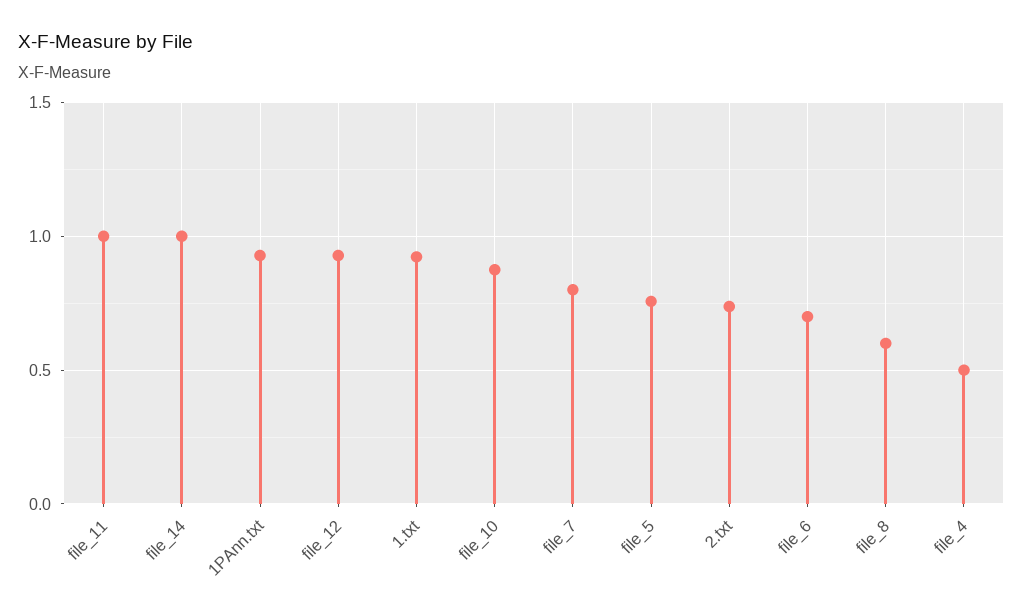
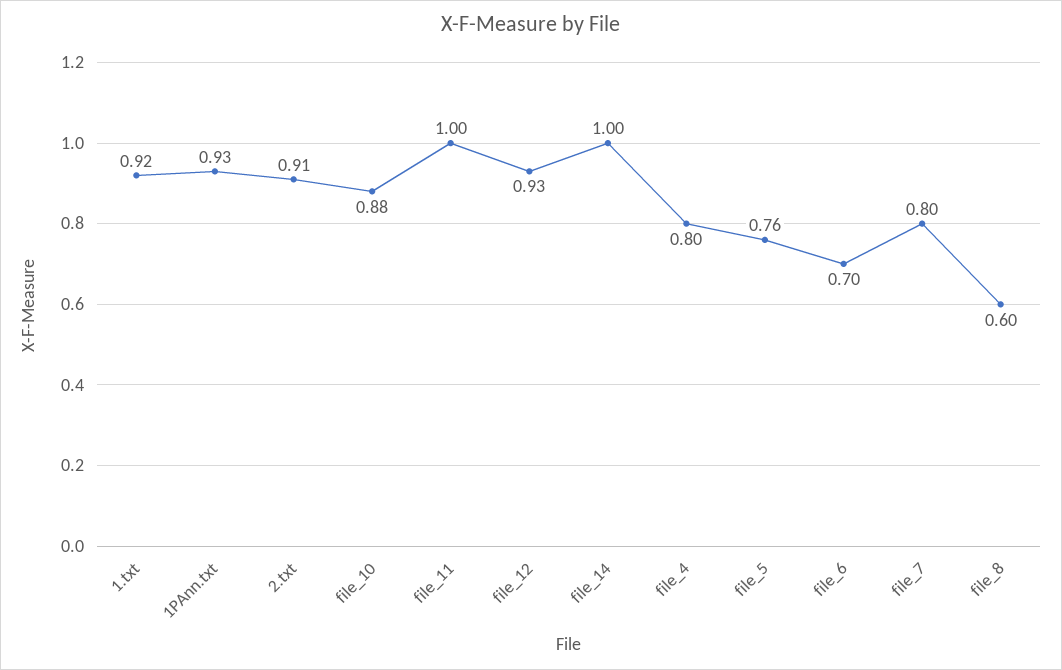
2.txt: 0.75 -> 0.91
file_4: 0.5 -> 0.8

